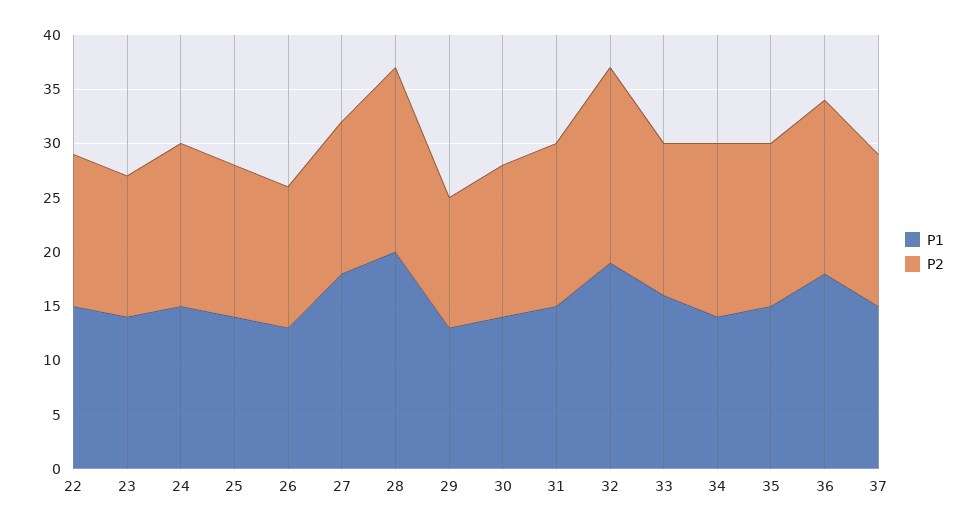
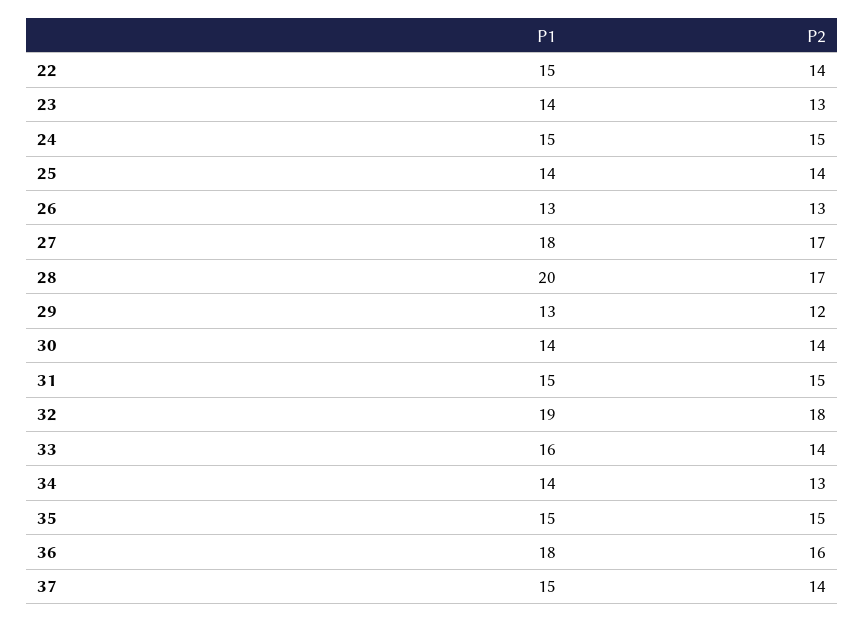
P2, 27: 14 -> 17
P2, 34: 16 -> 13

